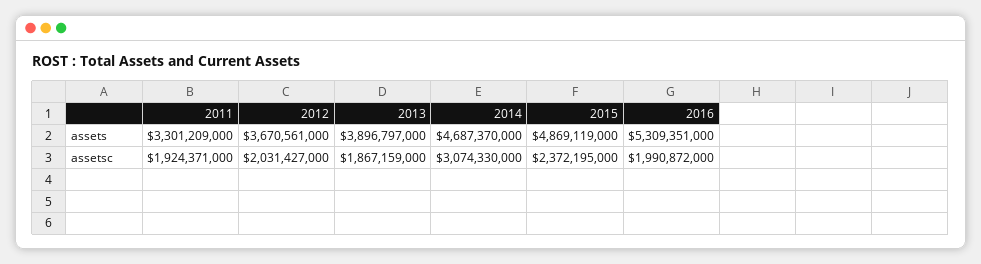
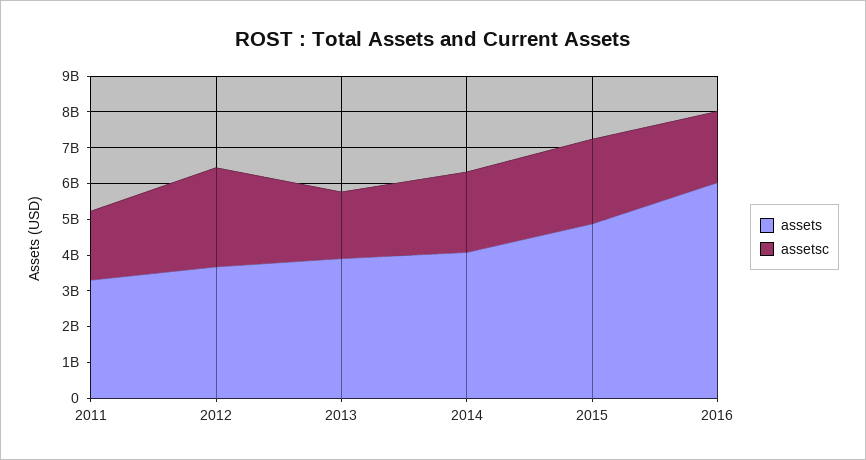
assets, 2014: 4687370000 -> 4000000000
assets, 2016: 5309351000 -> 6000000000
assetsc, 2012: 2031427000 -> 2750000000
assetsc, 2014: 3074330000 -> 2250000000

